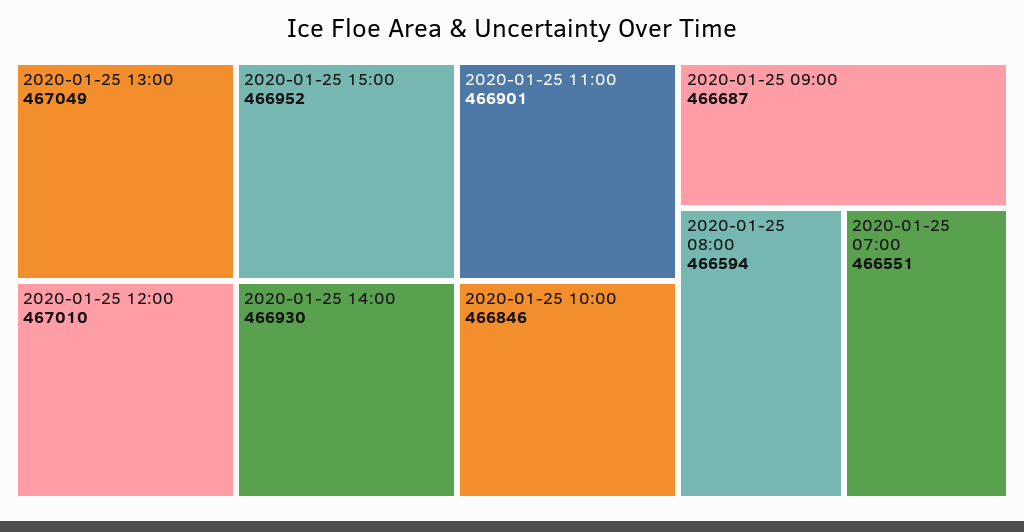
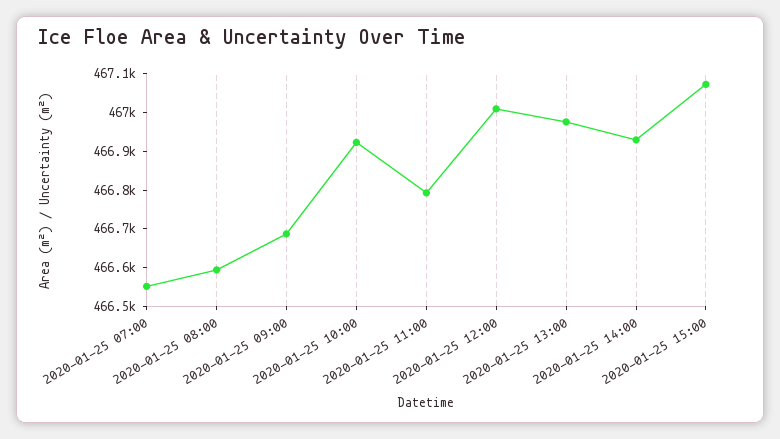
2020-01-25 13:00: 467049 -> 466975
2020-01-25 15:00: 466952 -> 467075
2020-01-25 11:00: 466901 -> 466800
2020-01-25 10:00: 466846 -> 466925

